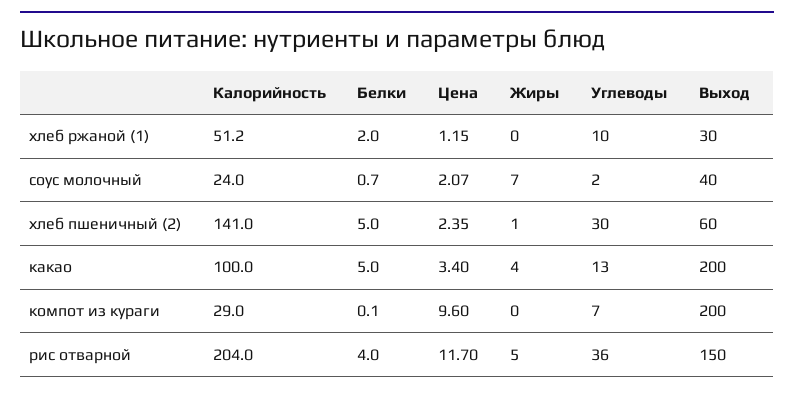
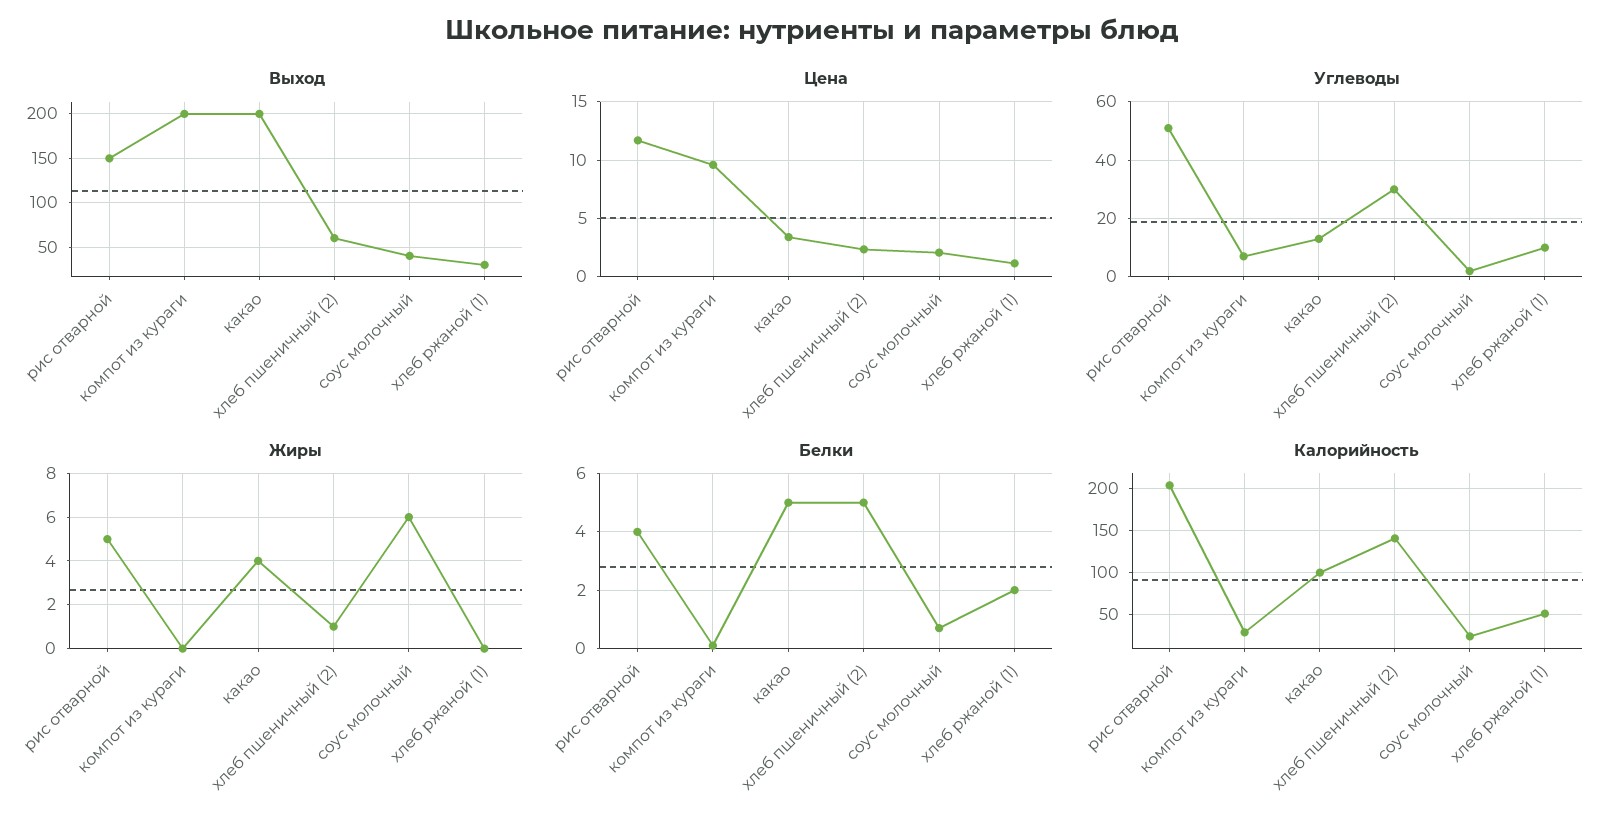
Жиры, соус молочный: 7 -> 6
Углеводы, рис отварной: 36 -> 50

